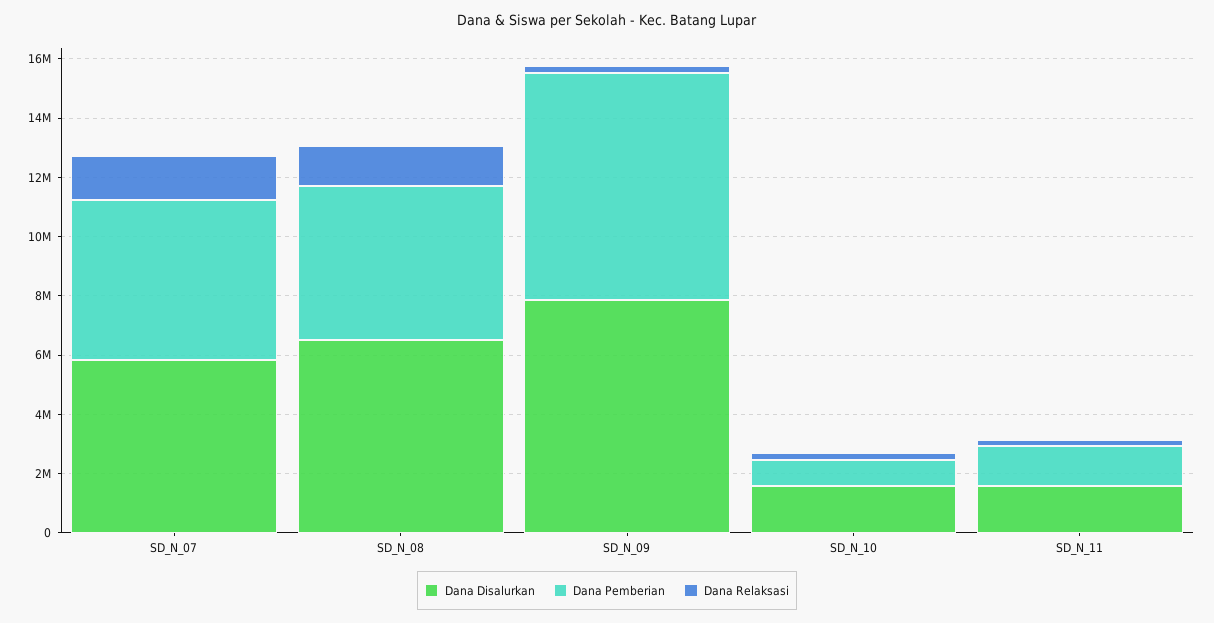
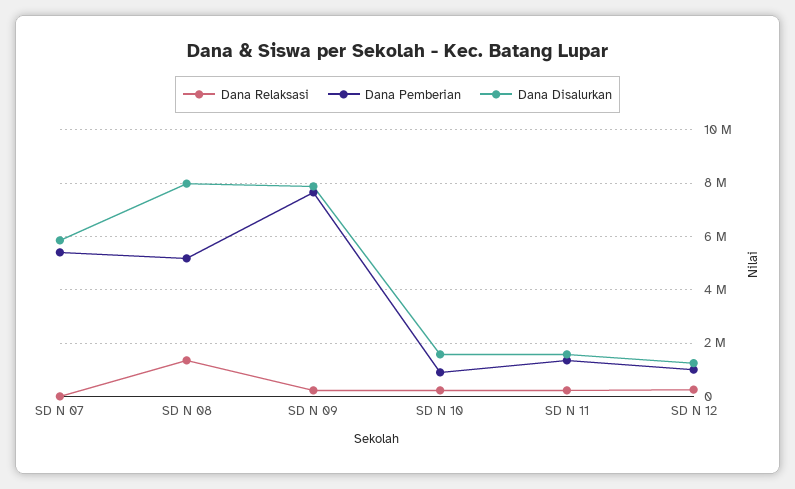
Dana Relaksasi, SD_N_07: 1500000 -> 0
Dana Disalurkan, SD_N_08: 6500000 -> 8000000
Dana Relaksasi, SD N 12: none -> 250000
Dana Pemberian, SD N 12: none -> 1000000
Dana Disalurkan, SD N 12: none -> 1250000

